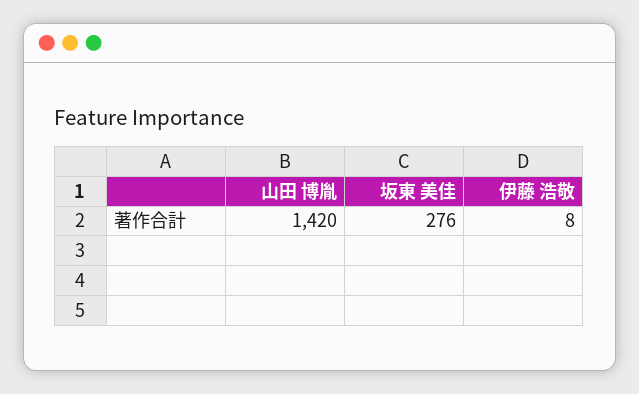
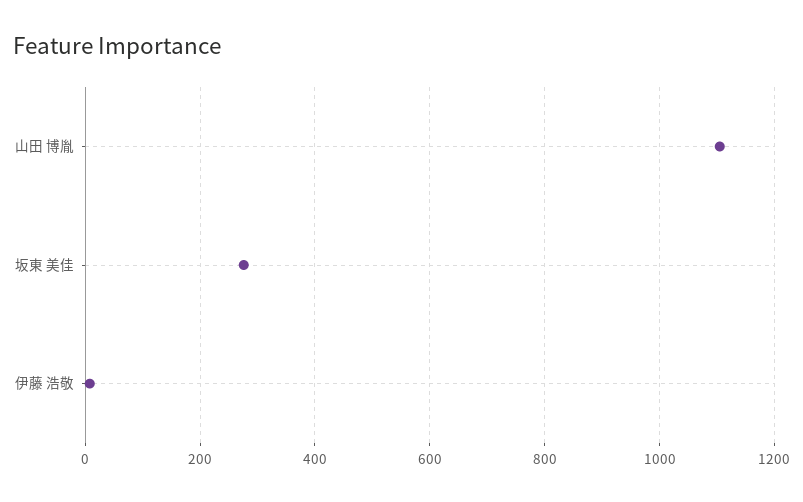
山田 博胤: 1420 -> 1100

